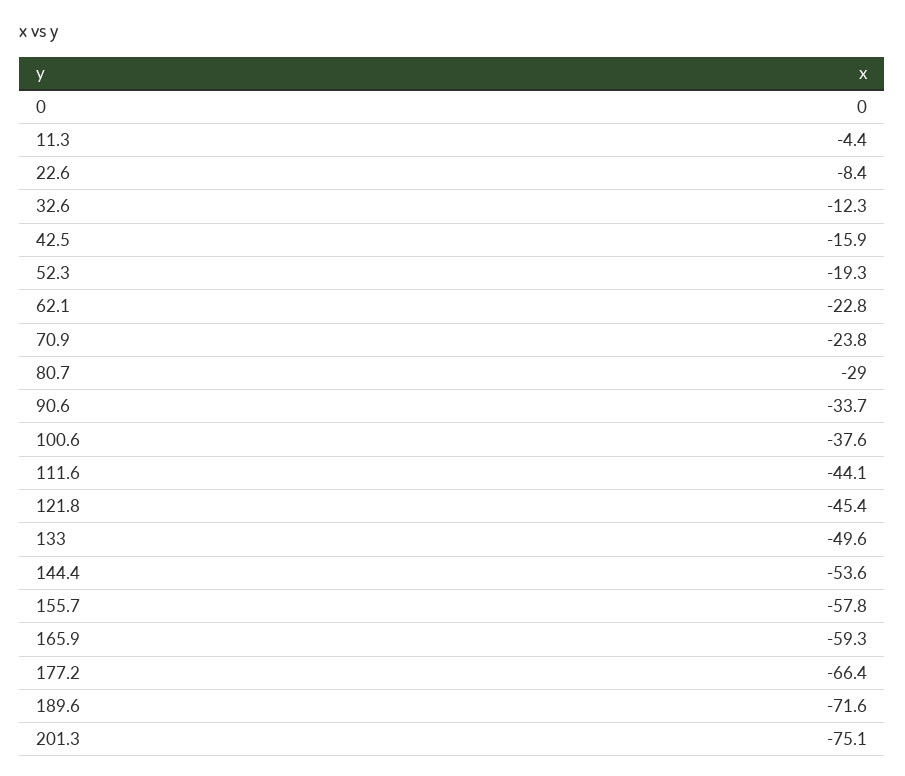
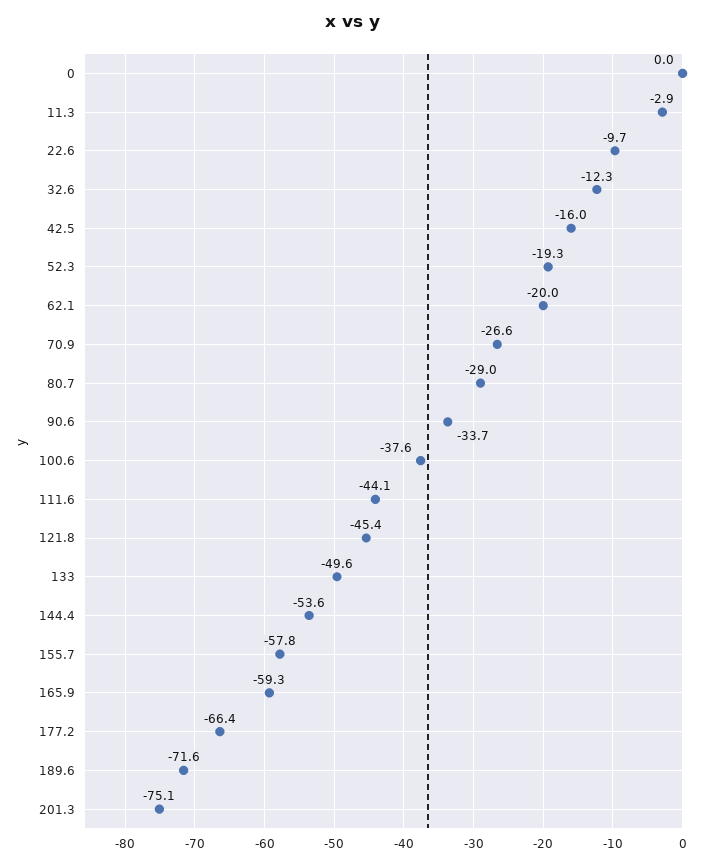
11.3: -4.4 -> -2.9
22.6: -8.4 -> -9.7
42.5: -15.9 -> -16
62.1: -22.8 -> -20
70.9: -23.8 -> -26.6

